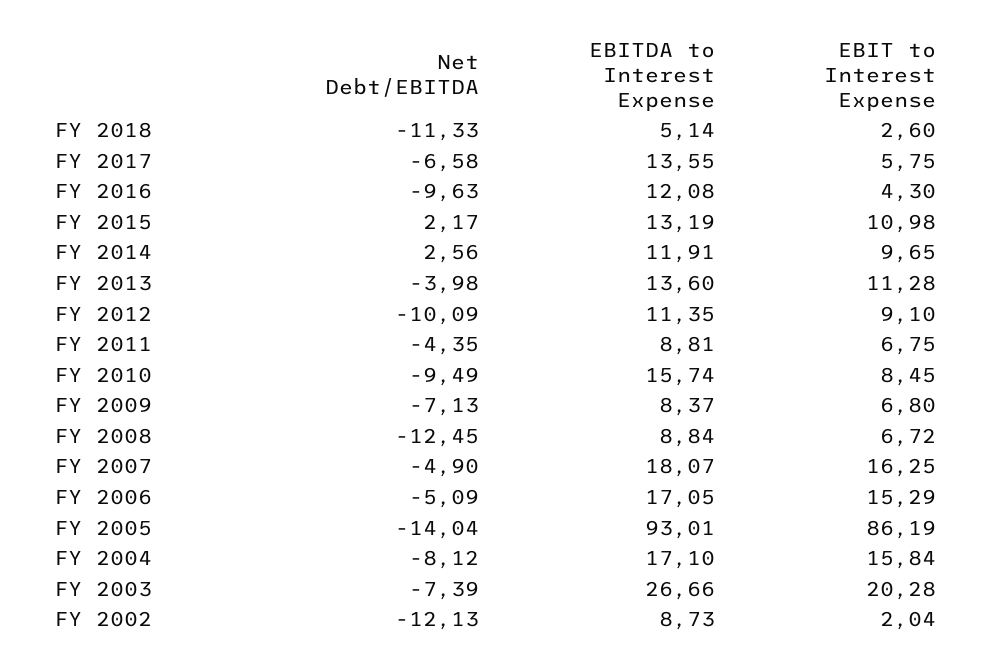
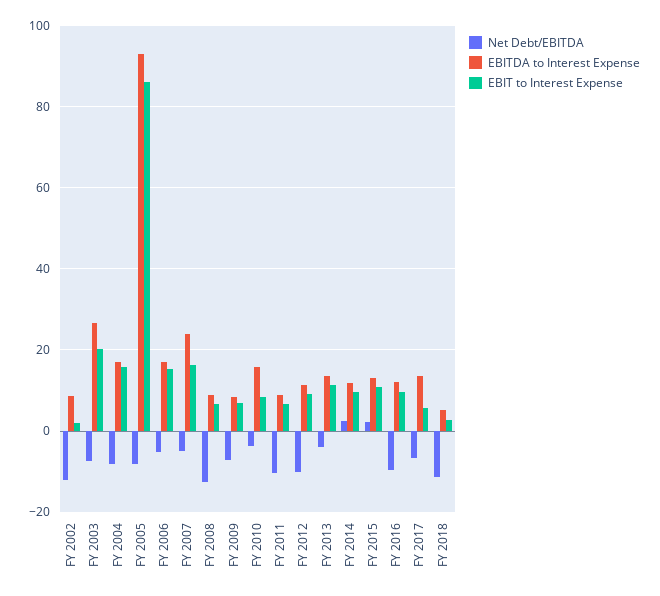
EBIT to Interest Expense, FY 2016: 4.3 -> 10
Net Debt/EBITDA, FY 2011: -4.35 -> -10
Net Debt/EBITDA, FY 2010: -9.49 -> -4
EBITDA to Interest Expense, FY 2007: 18.07 -> 24
Net Debt/EBITDA, FY 2005: -14.04 -> -8

